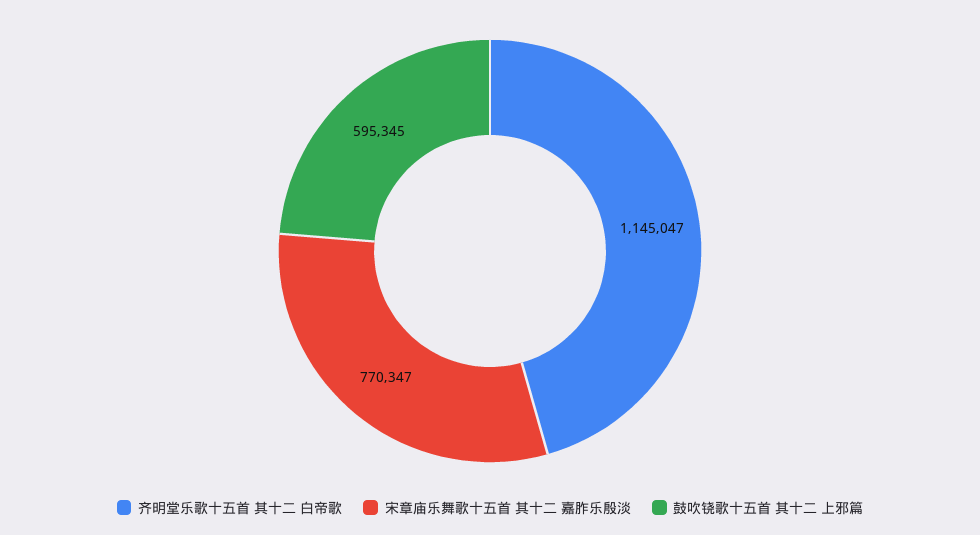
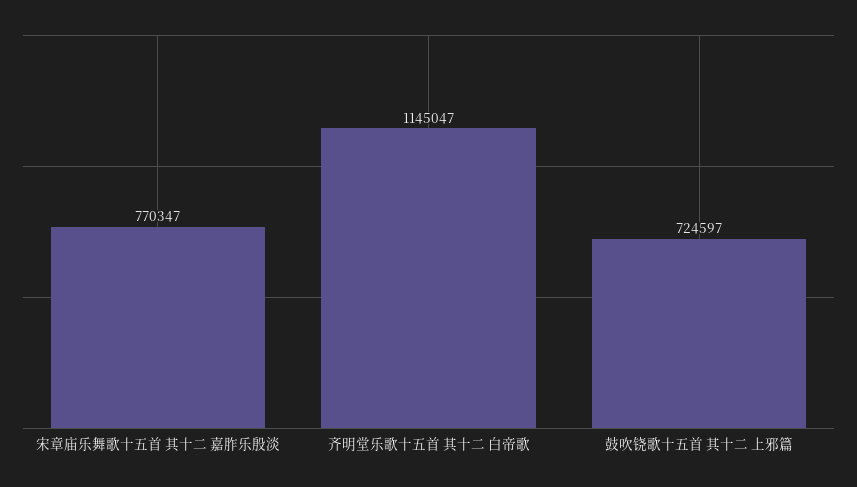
鼓吹铙歌十五首 其十二 上邪篇: 595345 -> 724597

